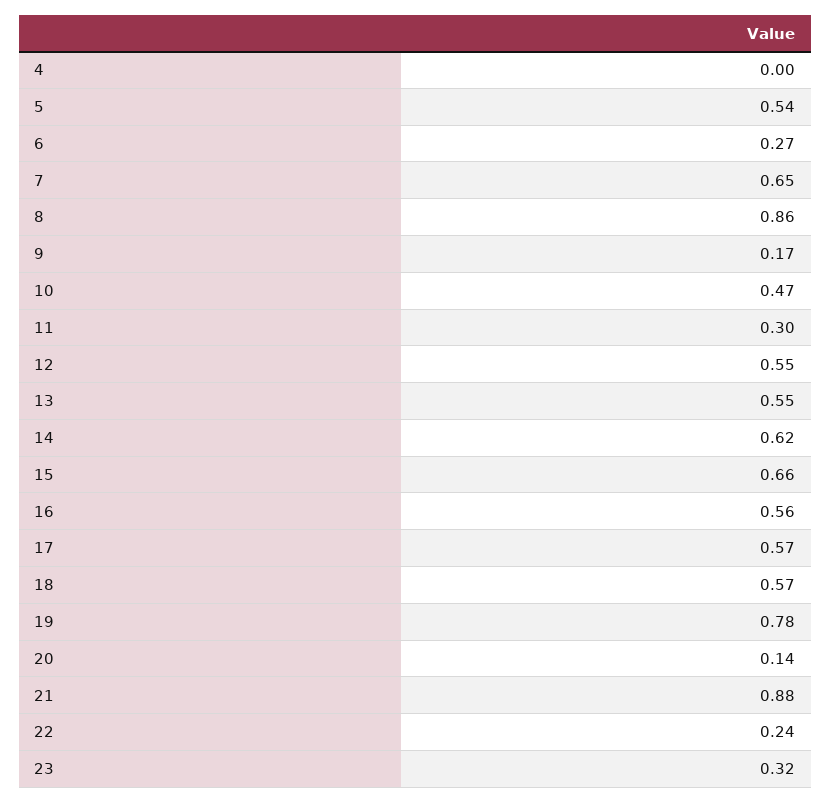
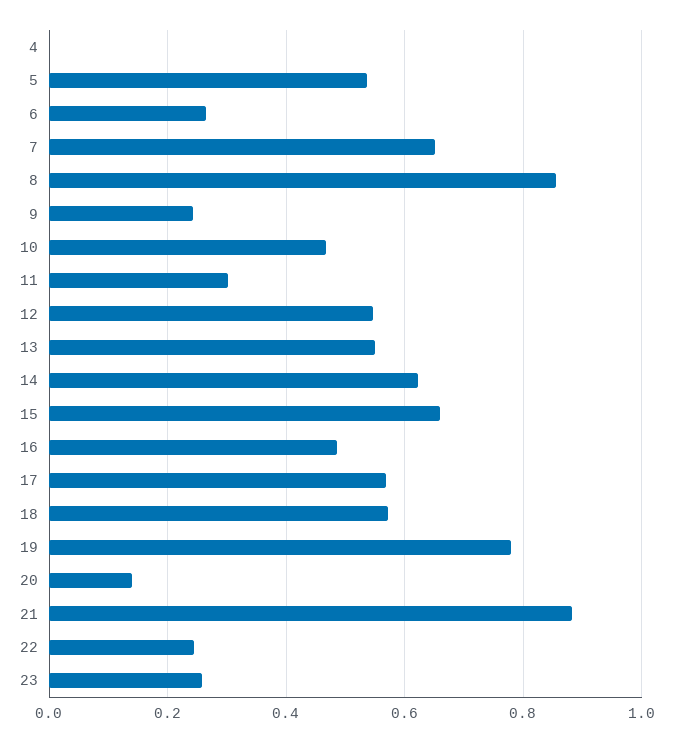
9: 0.17 -> 0.24
16: 0.56 -> 0.48
23: 0.32 -> 0.26

